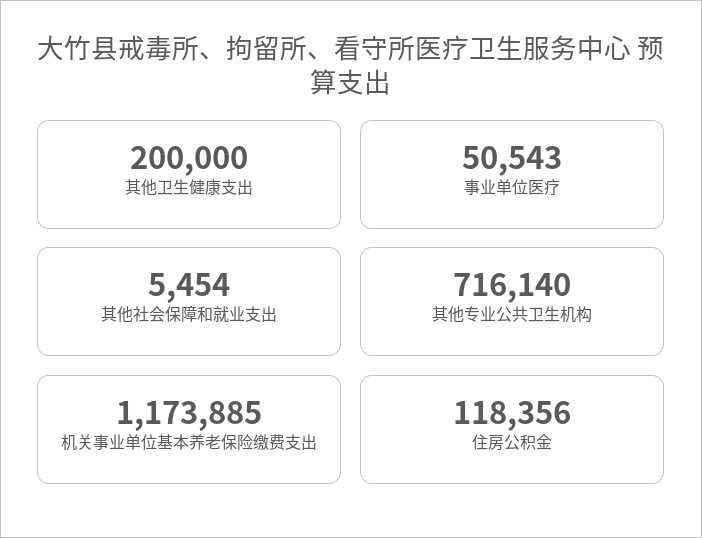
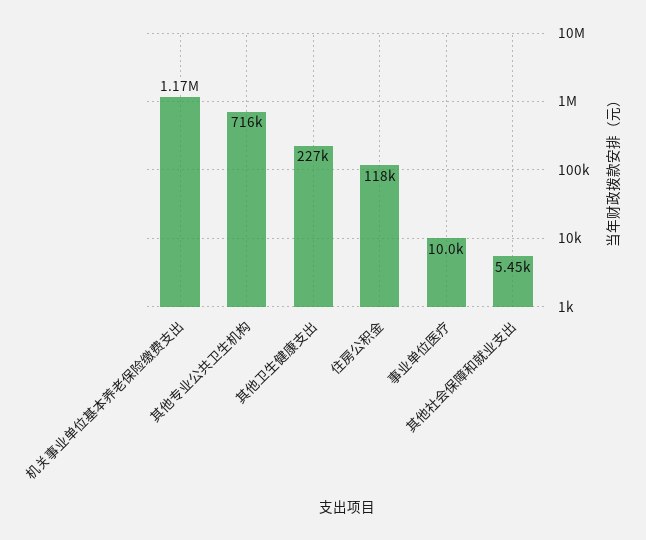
其他卫生健康支出: 200000 -> 227000
事业单位医疗: 50543 -> 10000

